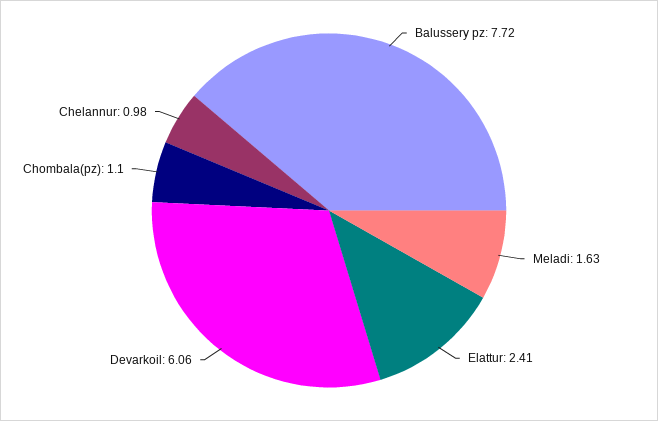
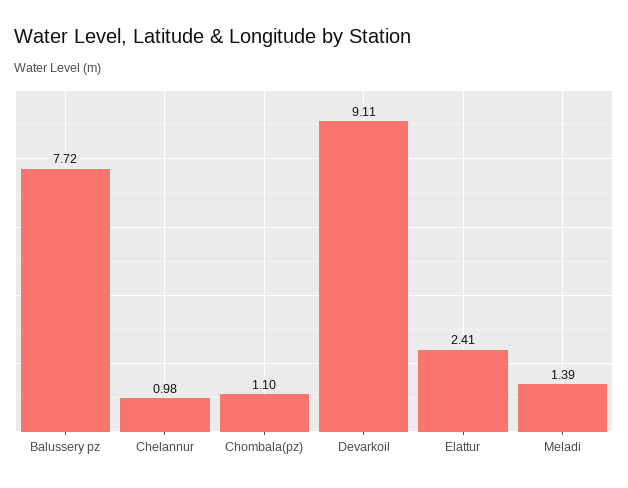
Meladi: 1.63 -> 1.39
Devarkoil: 6.06 -> 9.11

